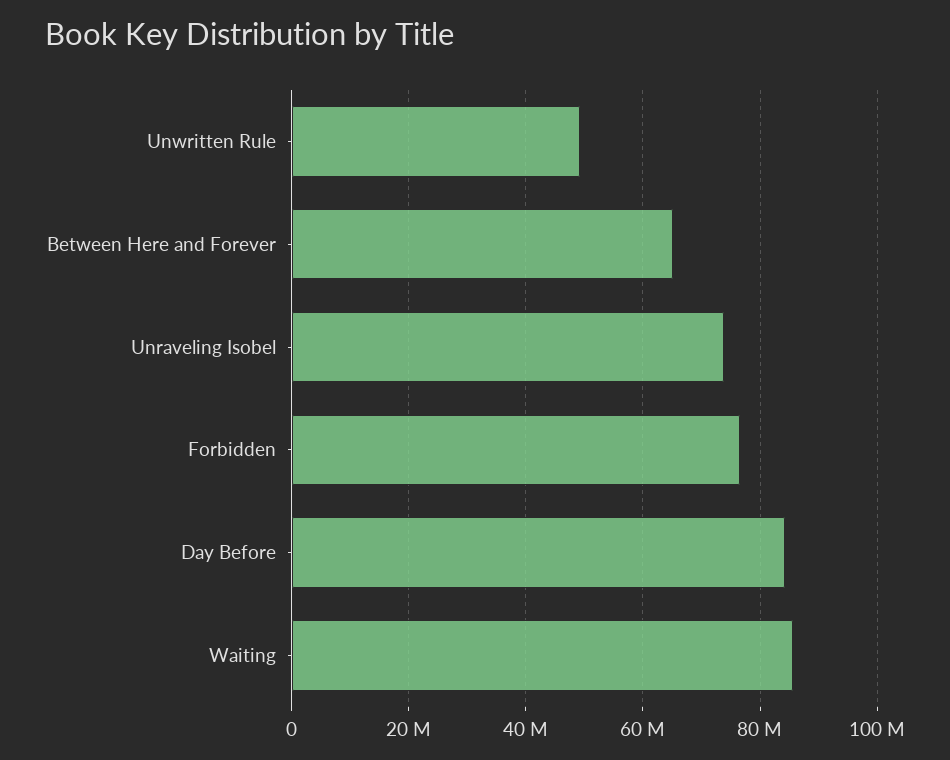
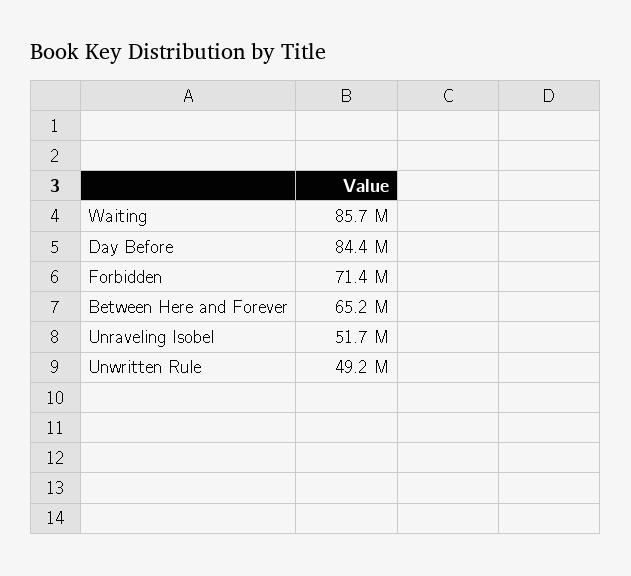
Unraveling Isobel: 74000000 -> 51700000
Forbidden: 76000000 -> 71400000

